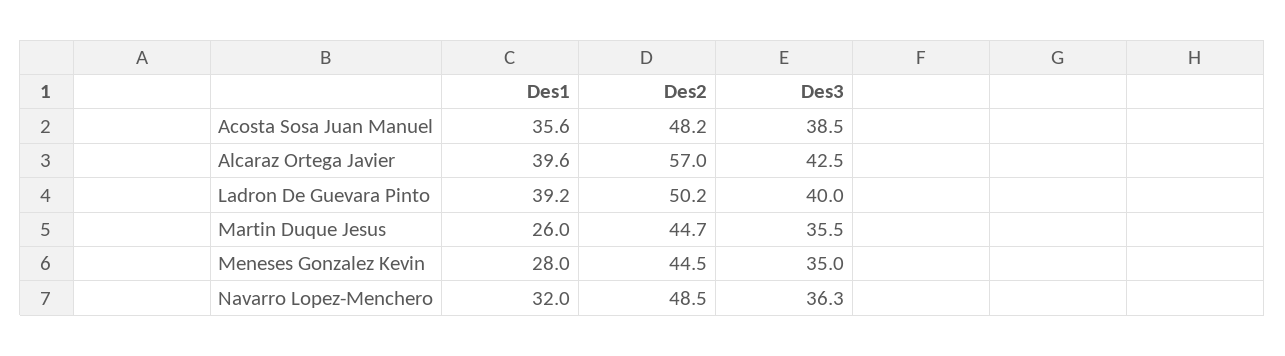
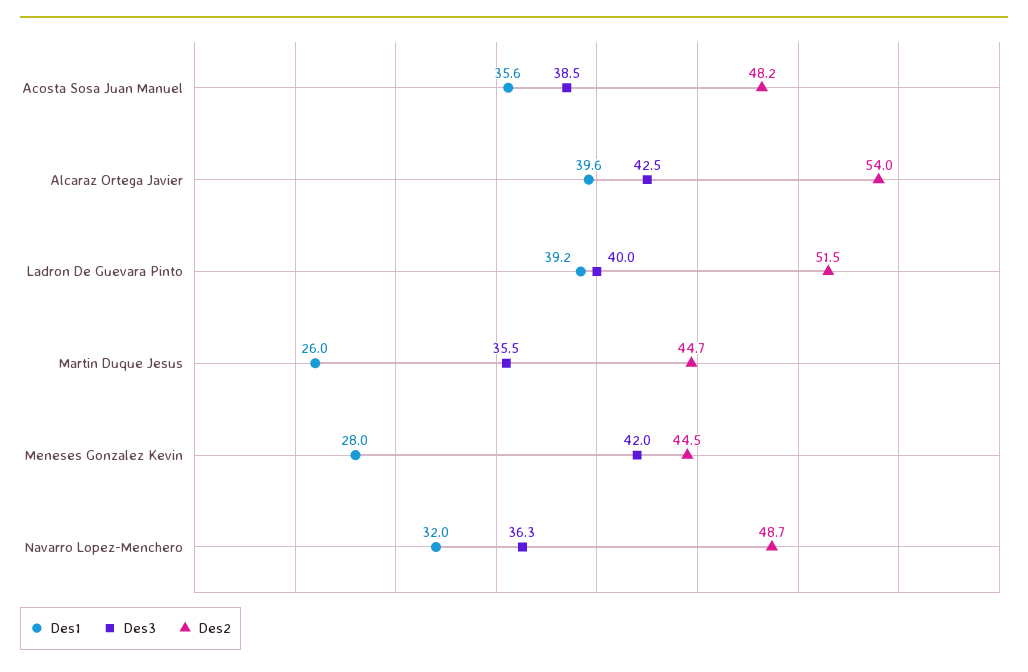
Des2, Alcaraz Ortega Javier: 57 -> 54
Des2, Ladron De Guevara Pinto: 50.2 -> 51.5
Des3, Meneses Gonzalez Kevin: 35 -> 42
Des2, Navarro Lopez-Menchero: 48.5 -> 48.7

